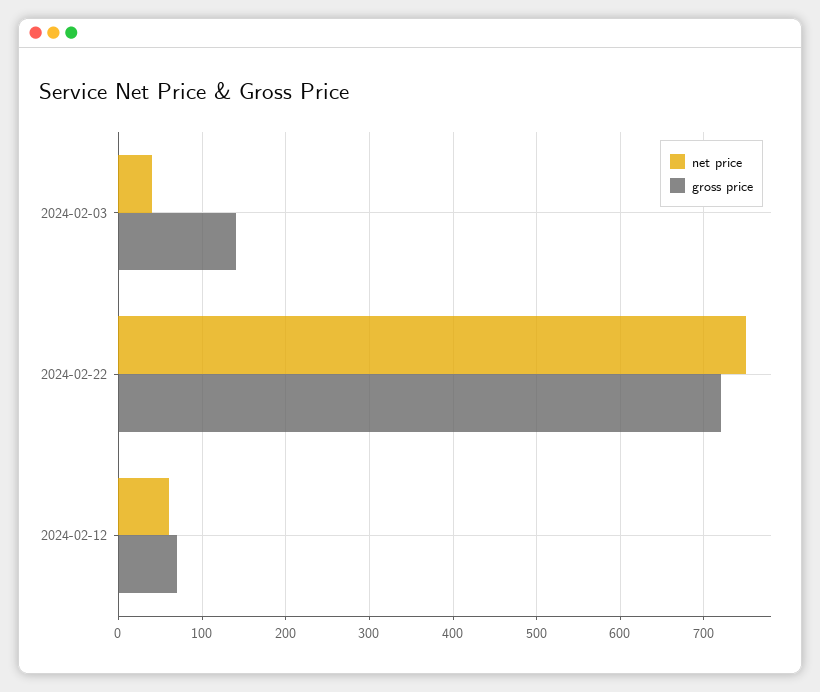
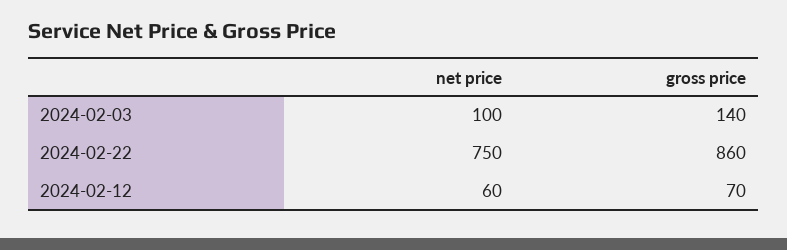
net price, 2024-02-03: 40 -> 100
gross price, 2024-02-22: 720 -> 860

